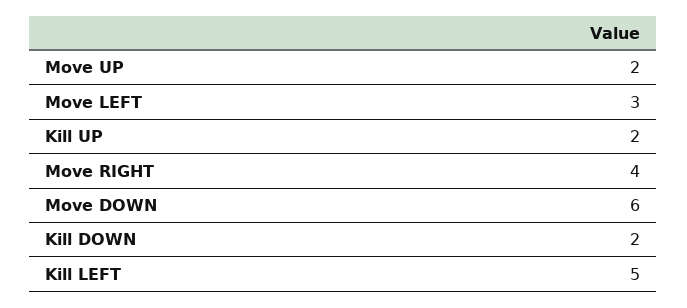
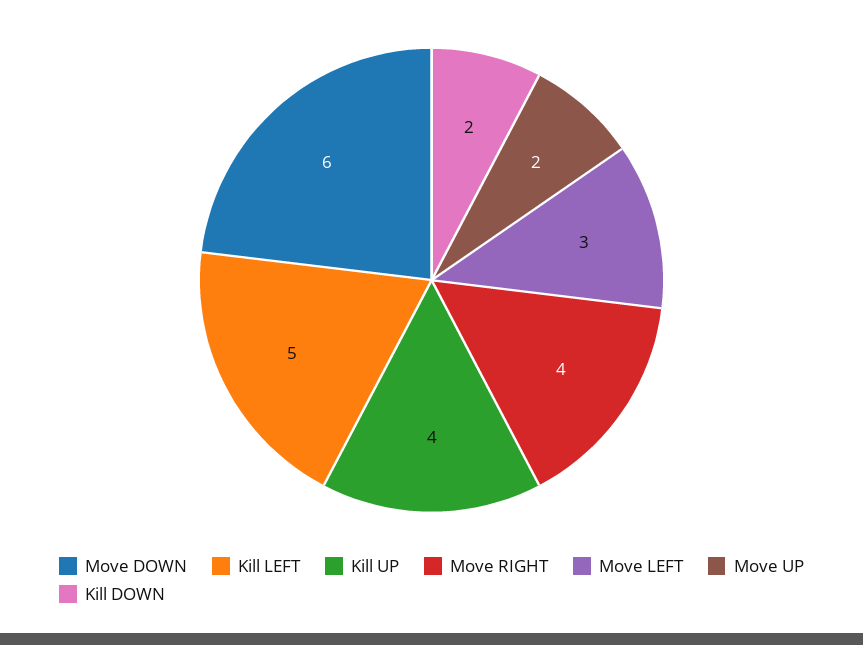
Kill UP: 2 -> 4

